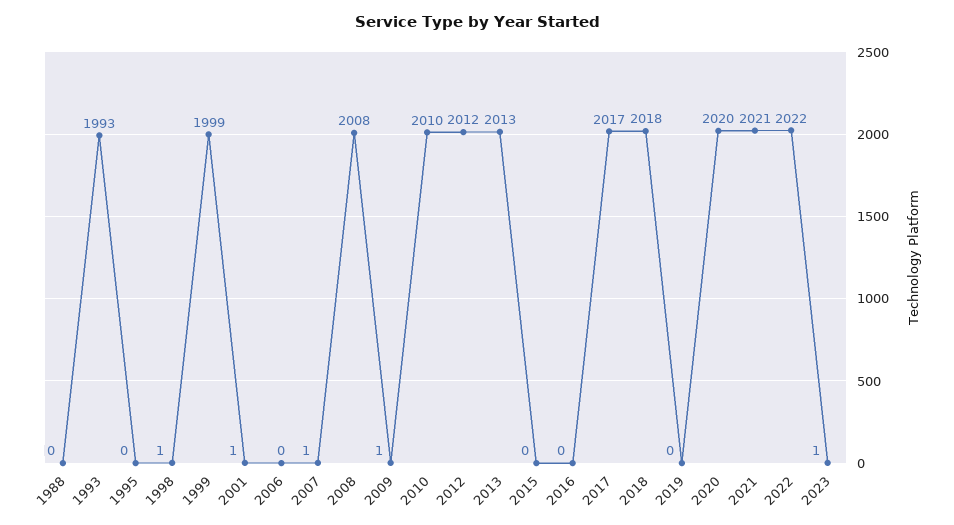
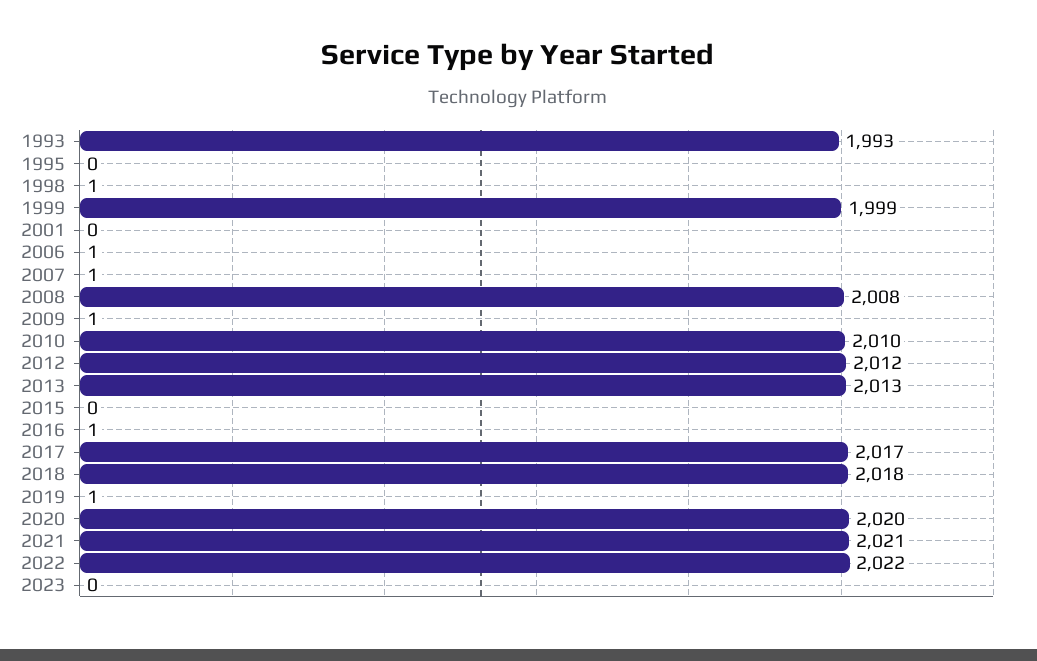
1988: 0 -> none
2001: 1 -> 0
2006: 0 -> 1
2016: 0 -> 1
2019: 0 -> 1
2023: 1 -> 0

